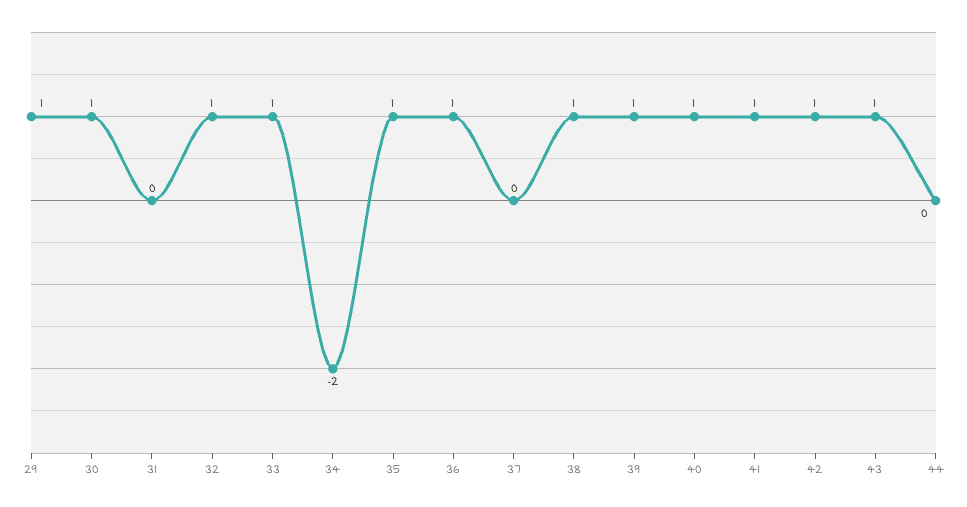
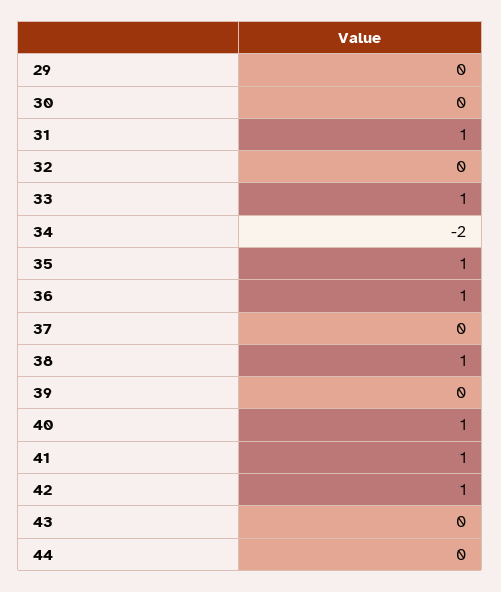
29: 1 -> 0
30: 1 -> 0
31: 0 -> 1
32: 1 -> 0
39: 1 -> 0
43: 1 -> 0

